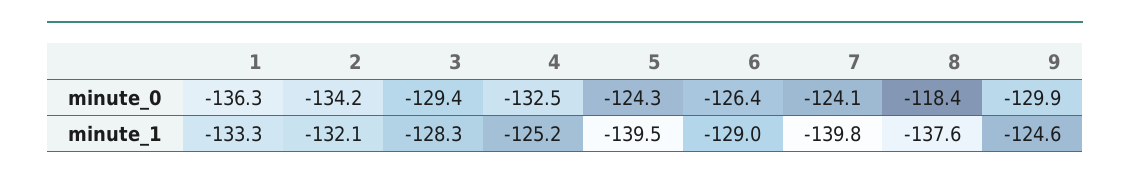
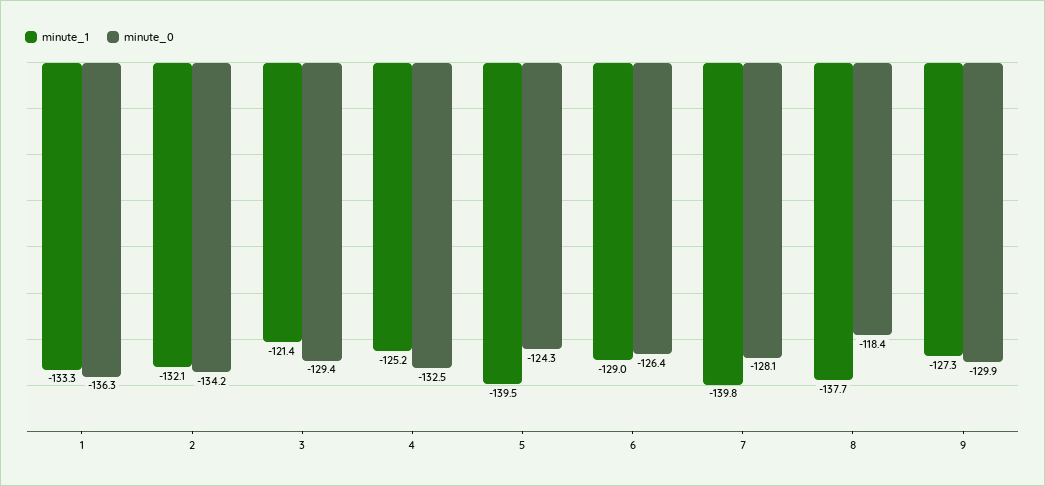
minute_0, 7: -124.1 -> -128.1
minute_1, 3: -128.3 -> -121.4
minute_1, 8: -137.6 -> -137.7
minute_1, 9: -124.6 -> -127.3

